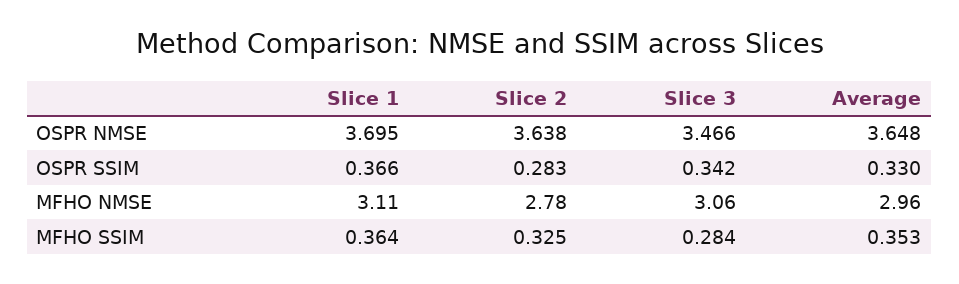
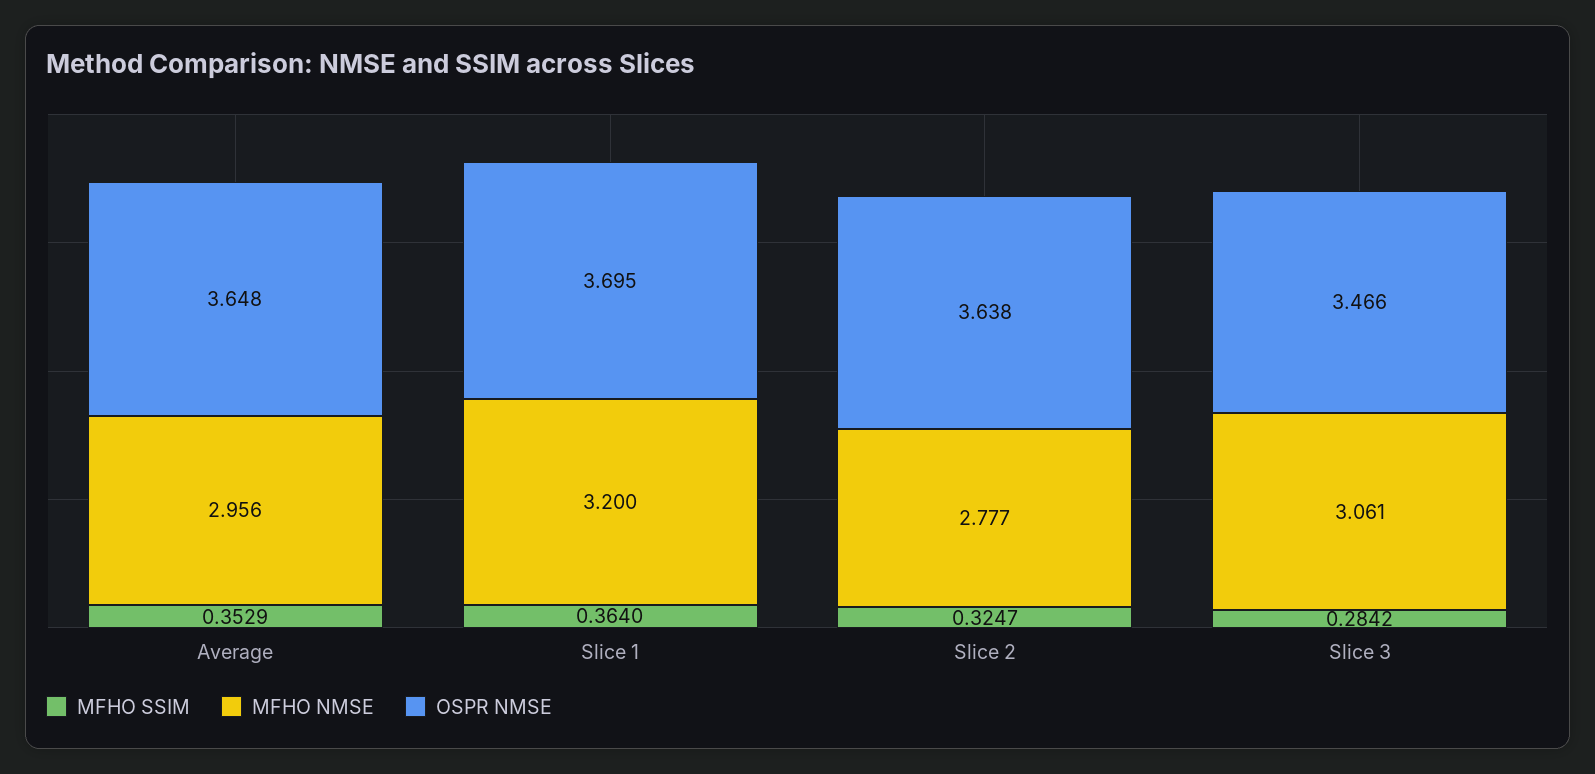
OSPR SSIM, Slice 1: 0.366 -> none
OSPR SSIM, Slice 2: 0.283 -> none
OSPR SSIM, Slice 3: 0.342 -> none
OSPR SSIM, Average: 0.33 -> none
MFHO NMSE, Slice 1: 3.11 -> 3.2

